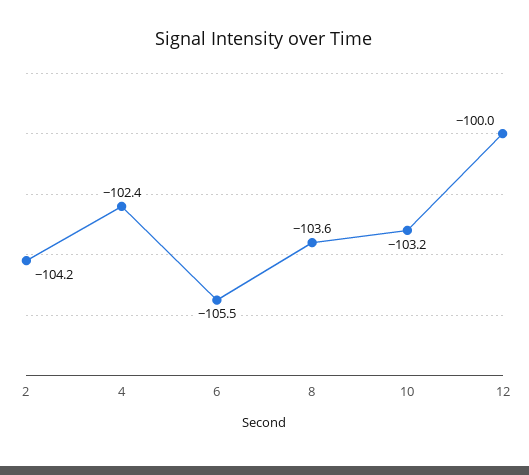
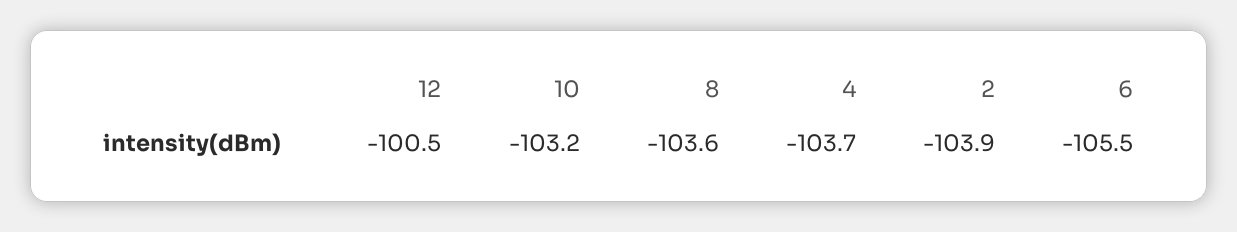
2: -104.2 -> -103.9
4: -102.4 -> -103.7
12: -100 -> -100.5

